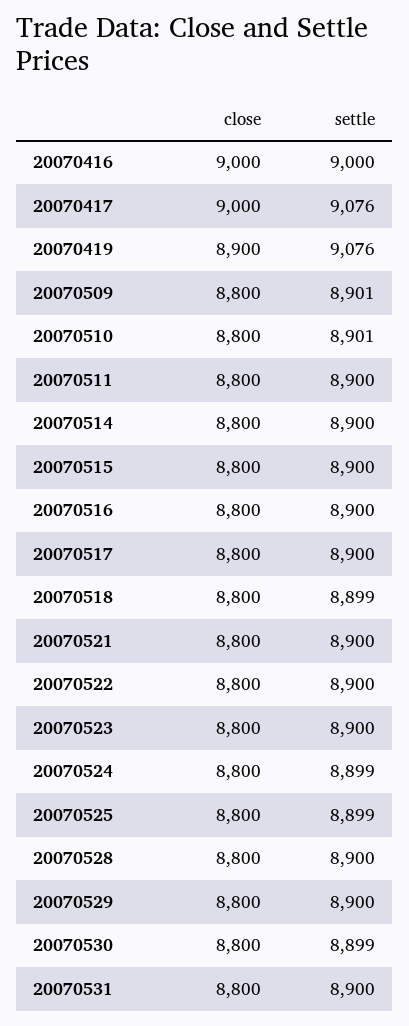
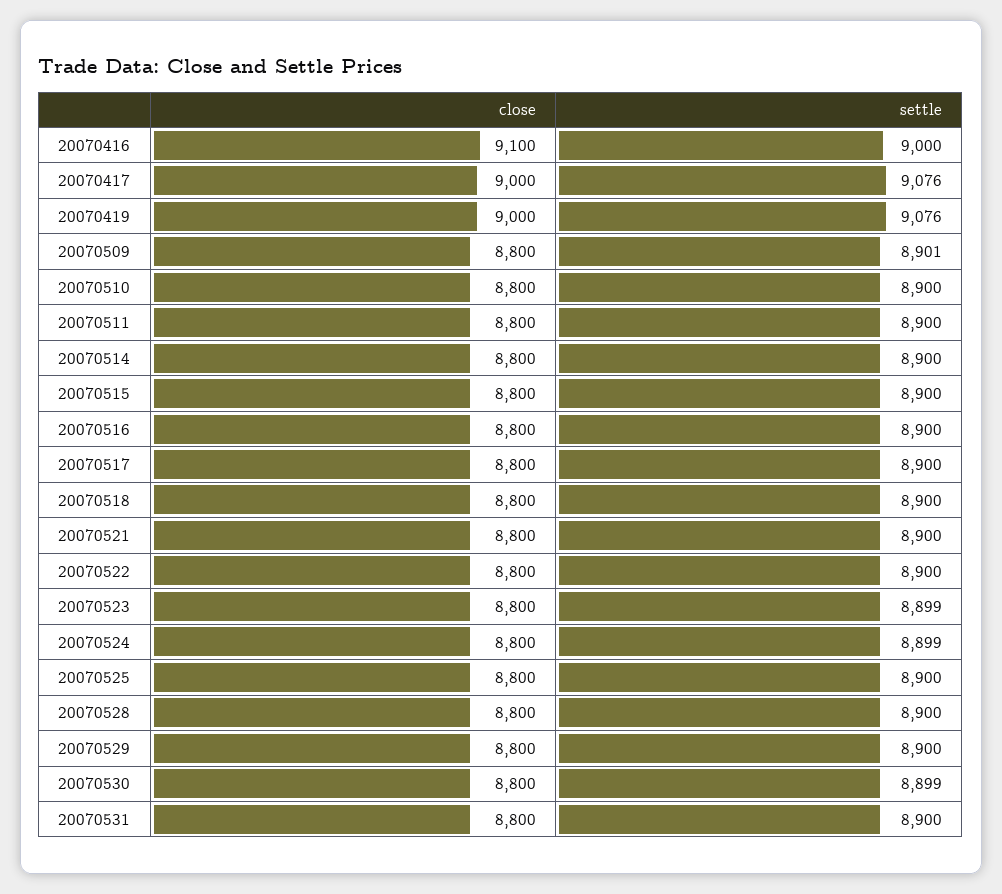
close, 20070416: 9000 -> 9100
close, 20070419: 8900 -> 9000
settle, 20070510: 8901 -> 8900
settle, 20070518: 8899 -> 8900
settle, 20070523: 8900 -> 8899
settle, 20070525: 8899 -> 8900

